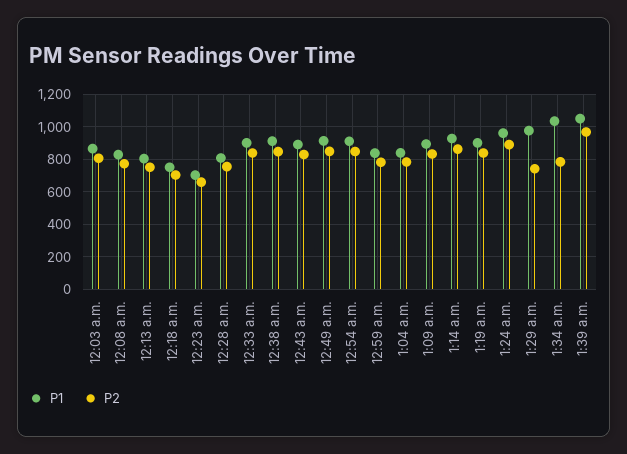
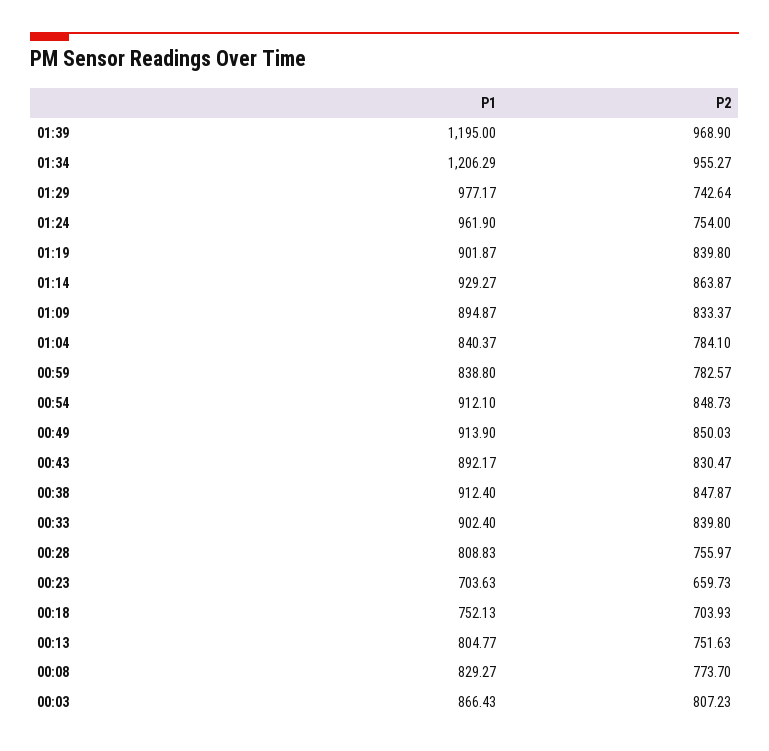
P2, 1:24 a.m.: 900 -> 754
P1, 1:34 a.m.: 1050 -> 1206.29
P2, 1:34 a.m.: 800 -> 955.27
P1, 1:39 a.m.: 1050 -> 1195

